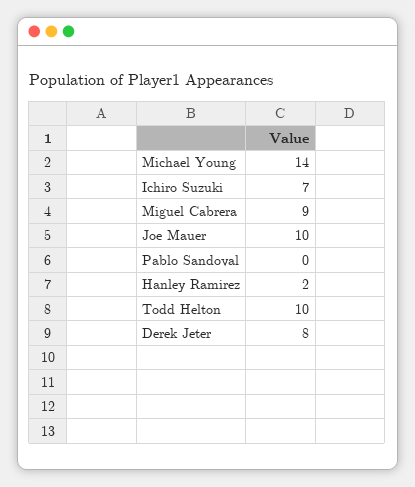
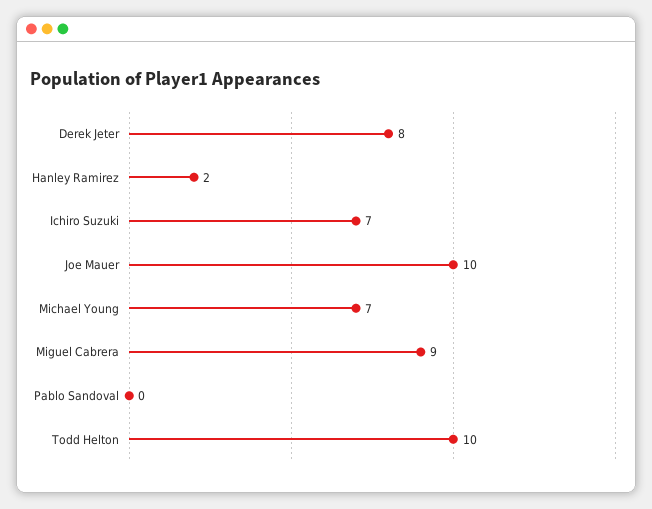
Michael Young: 14 -> 7

